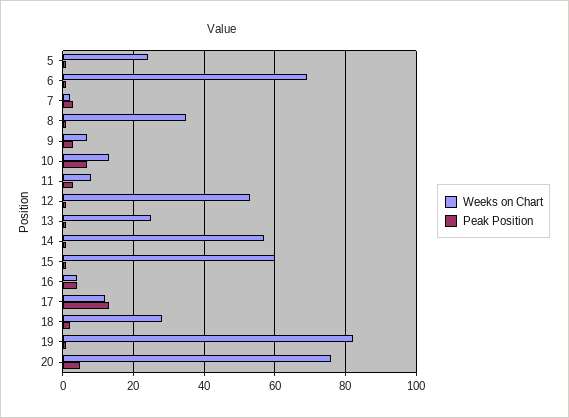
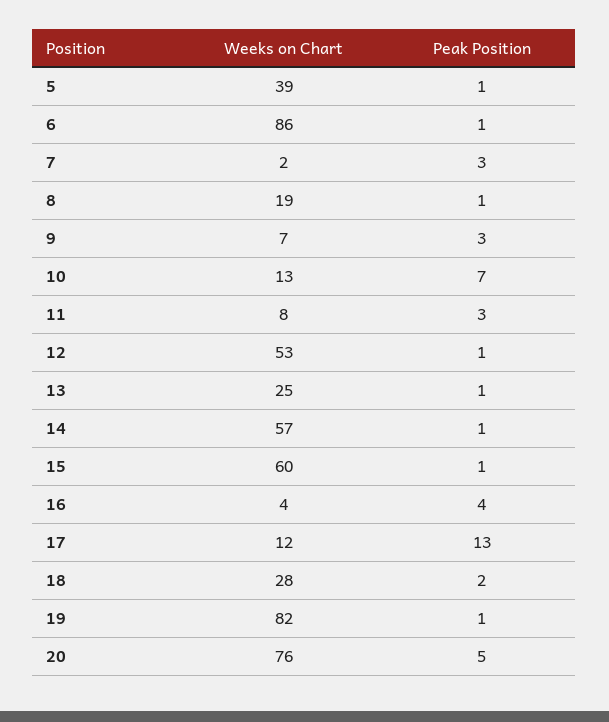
Weeks on Chart, 5: 25 -> 39
Weeks on Chart, 6: 70 -> 86
Weeks on Chart, 8: 35 -> 19

